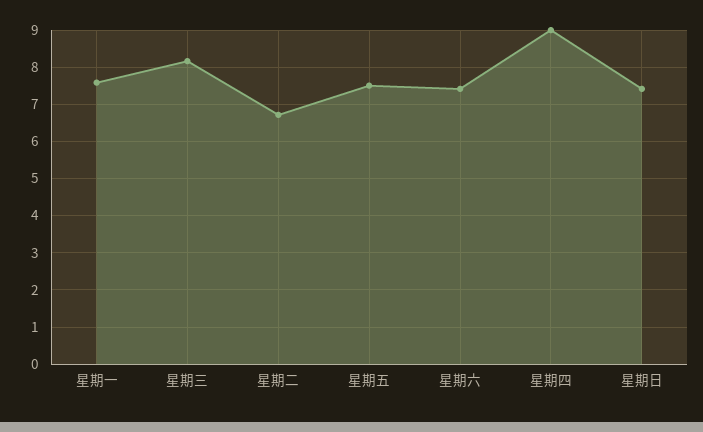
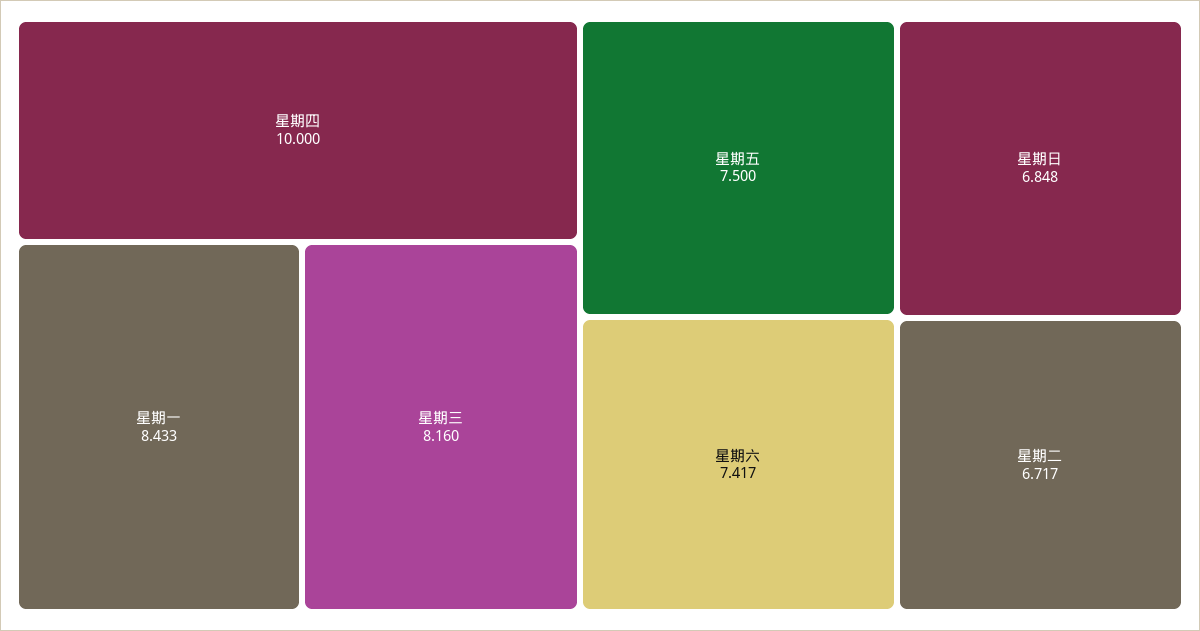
星期一: 7.6 -> 8.433
星期四: 9 -> 10
星期日: 7.4 -> 6.848

